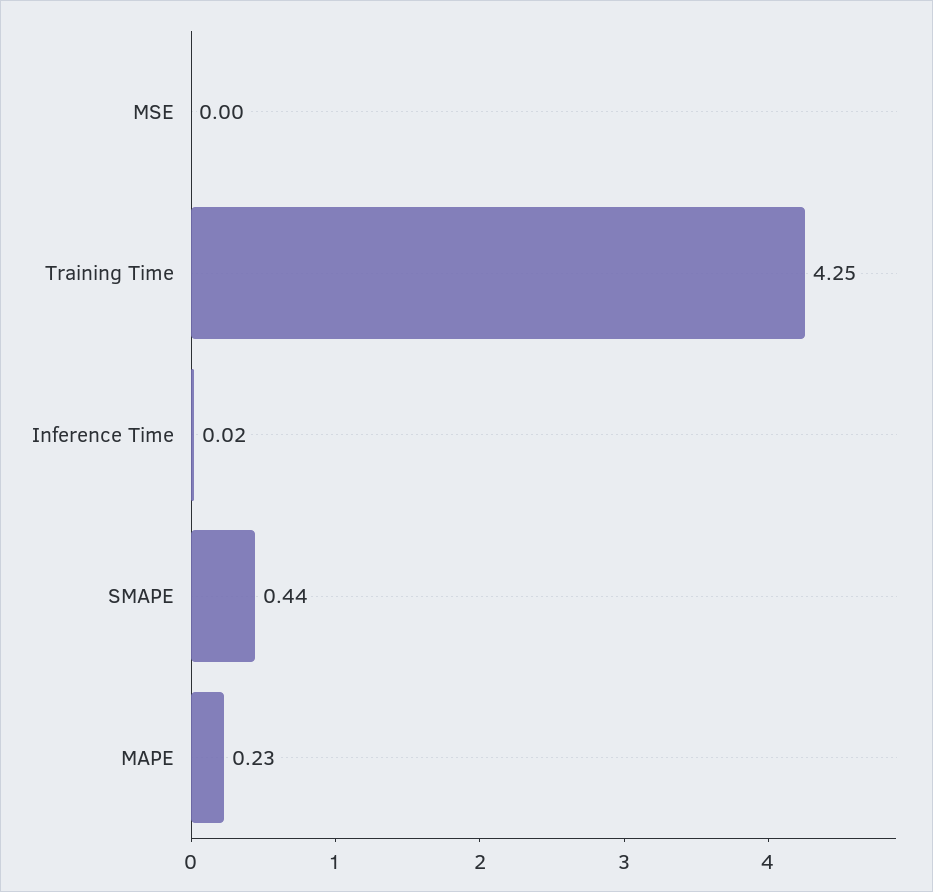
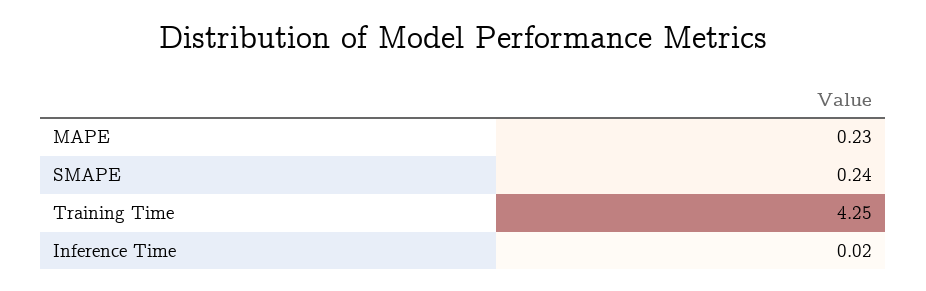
MSE: 0 -> none
SMAPE: 0.44 -> 0.24

